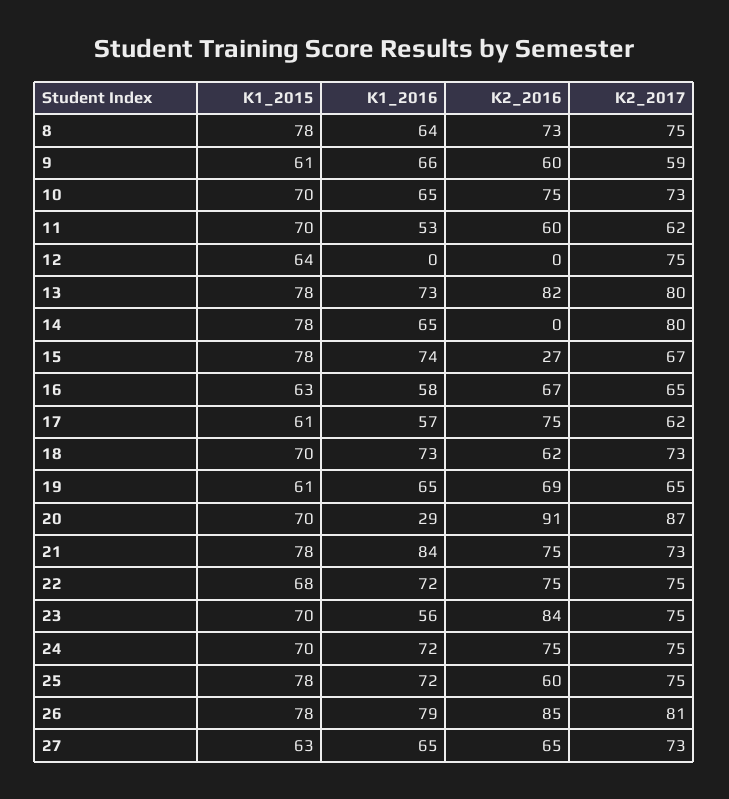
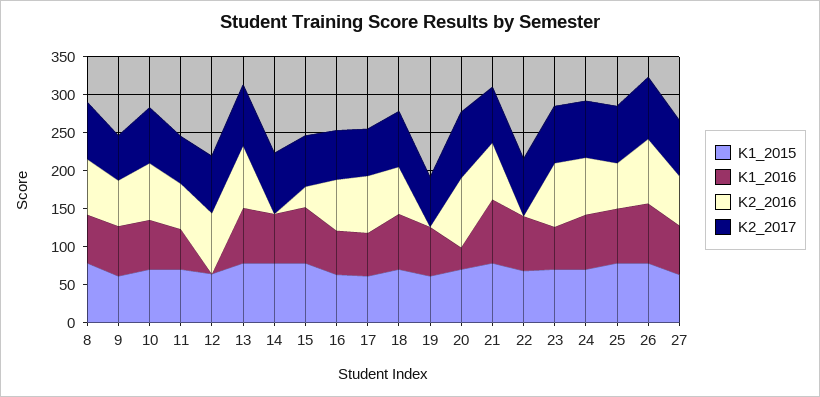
K2_2016, 12: 0 -> 75
K2_2016, 19: 69 -> 0
K2_2016, 22: 75 -> 0

